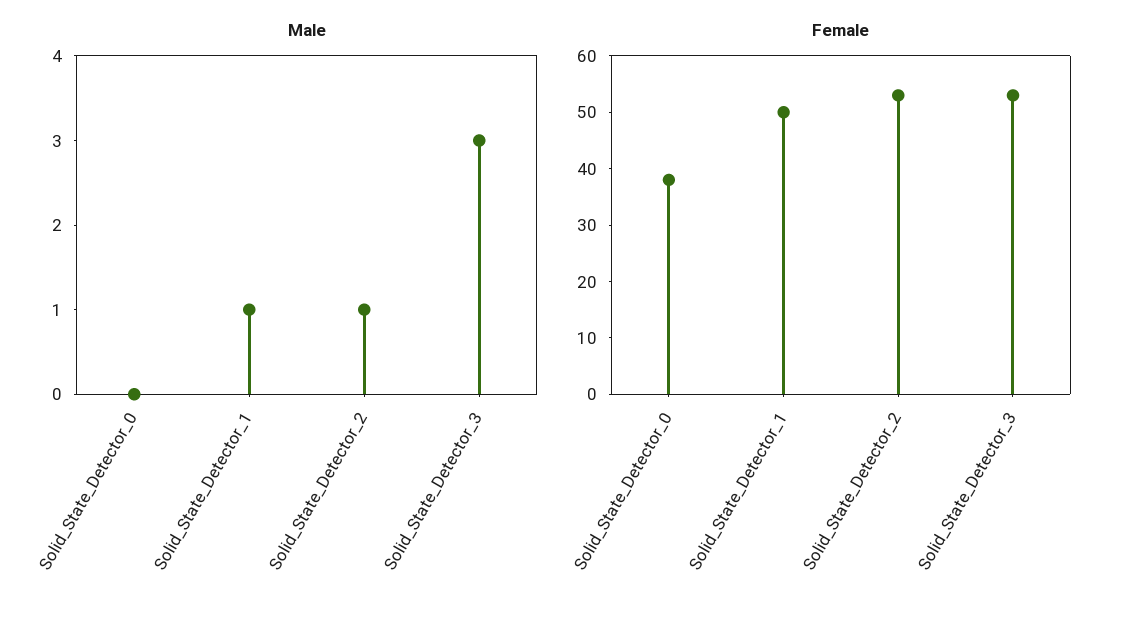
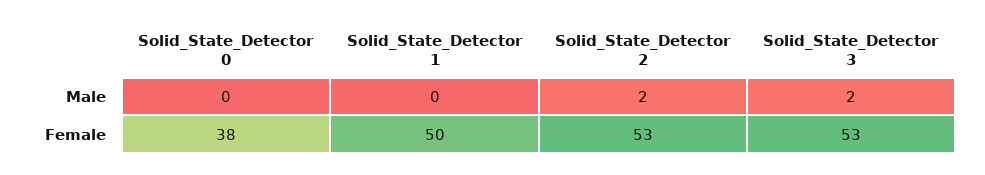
Male, Solid_State_Detector_1: 1 -> 0
Male, Solid_State_Detector_2: 1 -> 2
Male, Solid_State_Detector_3: 3 -> 2

